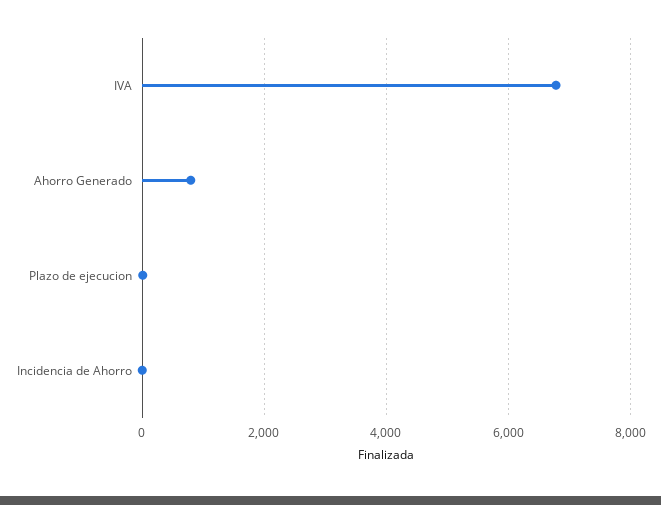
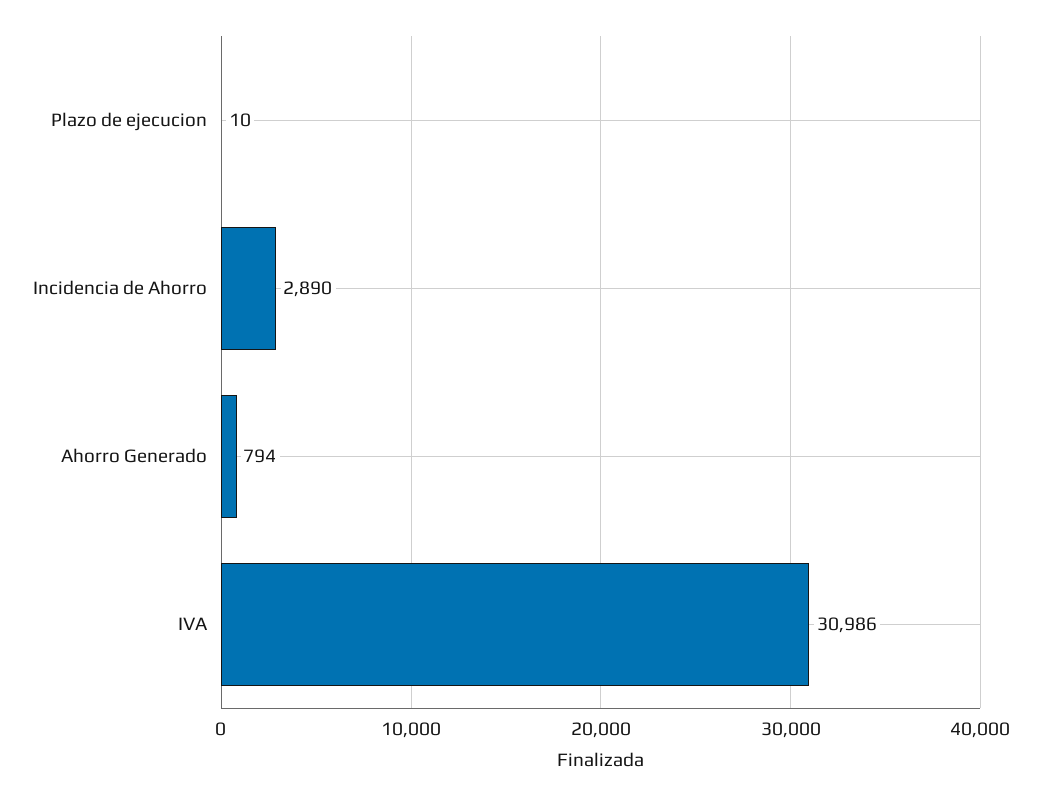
IVA: 6800 -> 30986
Incidencia de Ahorro: 0 -> 2890

